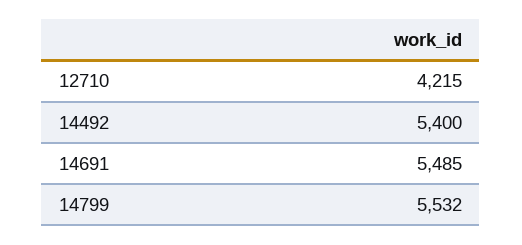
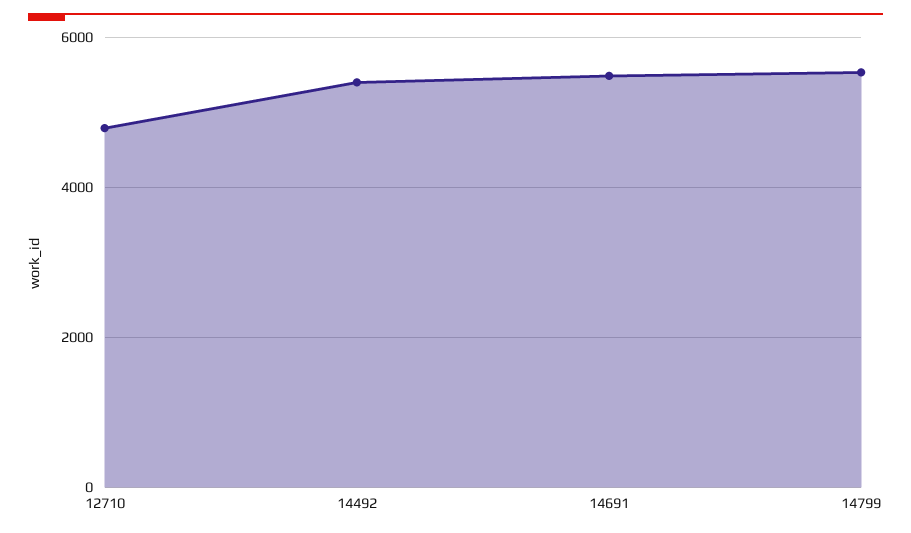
12710: 4215 -> 4800

